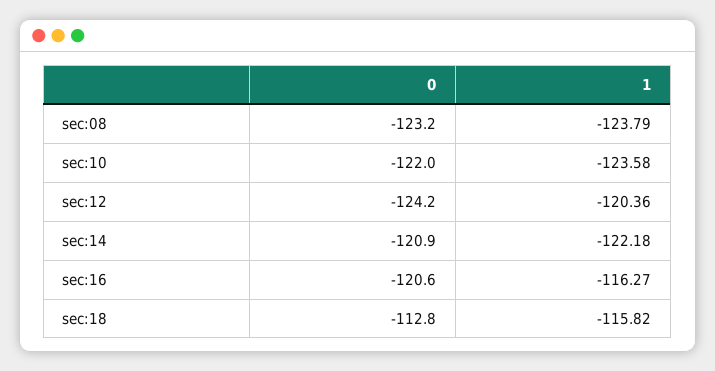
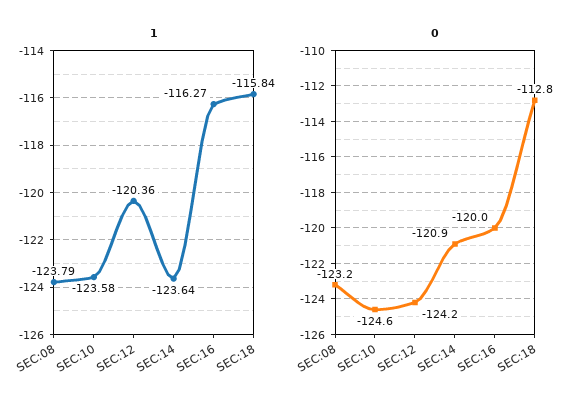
0, sec:10: -122 -> -124.6
1, sec:14: -122.18 -> -123.64
0, sec:16: -120.6 -> -120
1, sec:18: -115.82 -> -115.84

